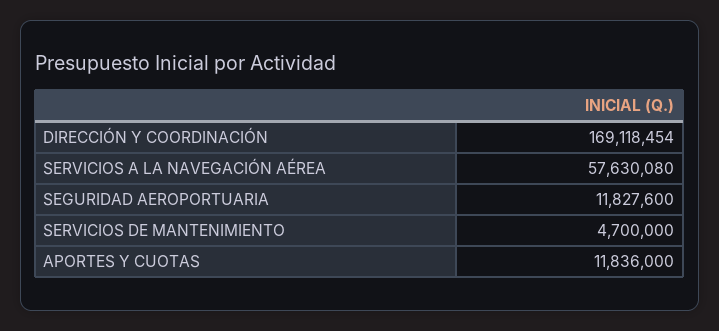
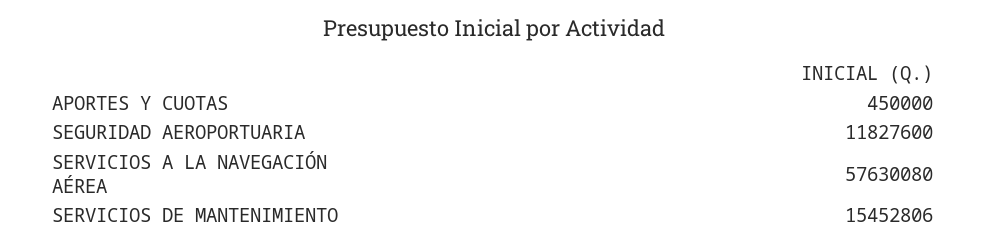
DIRECCIÓN Y COORDINACIÓN: 169118454 -> none
SERVICIOS DE MANTENIMIENTO: 4700000 -> 15452806
APORTES Y CUOTAS: 11836000 -> 450000

